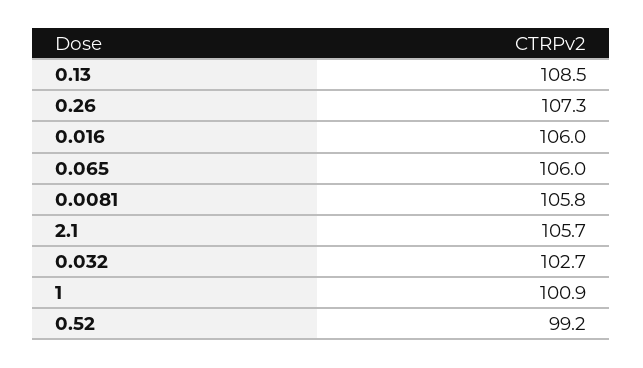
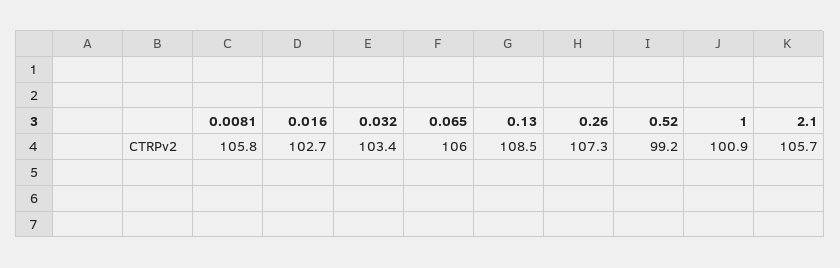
0.016: 106 -> 102.7
0.032: 102.7 -> 103.4

